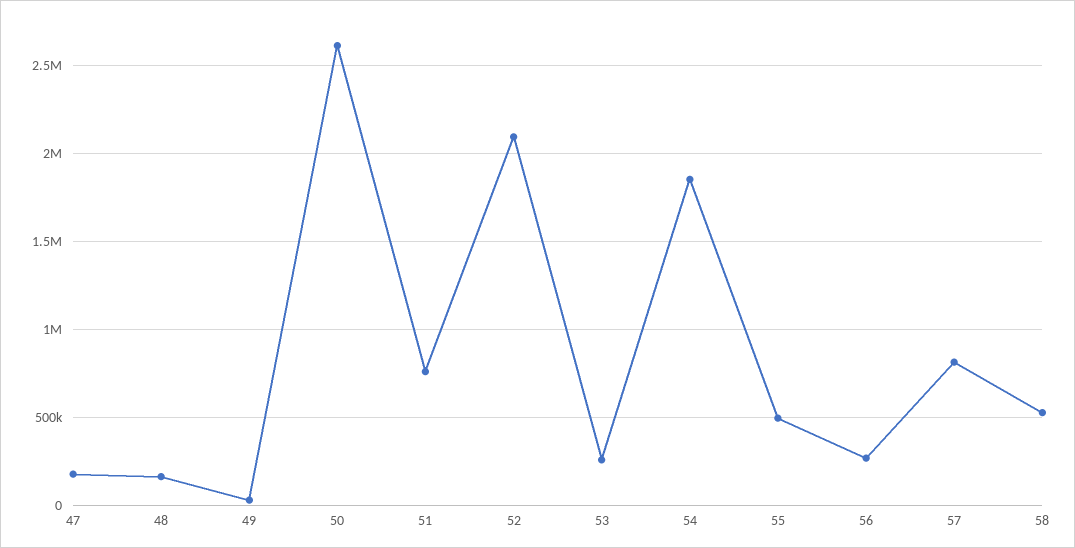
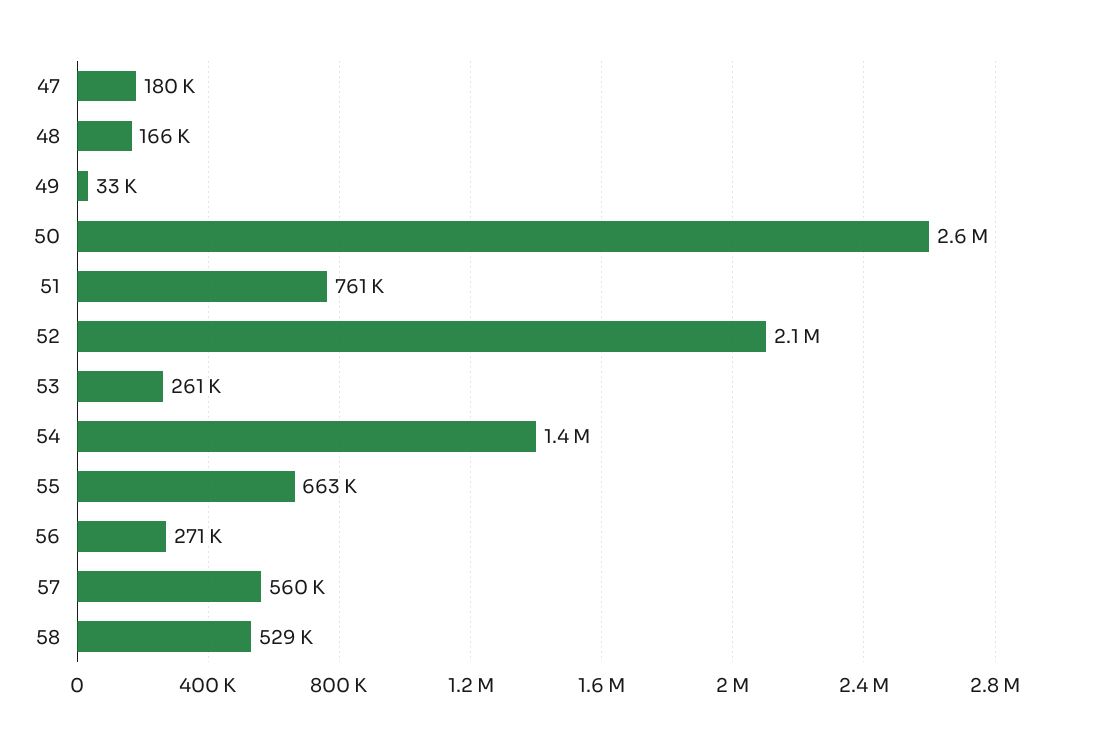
54: 1850000 -> 1400000
55: 500000 -> 663000
57: 800000 -> 560000

